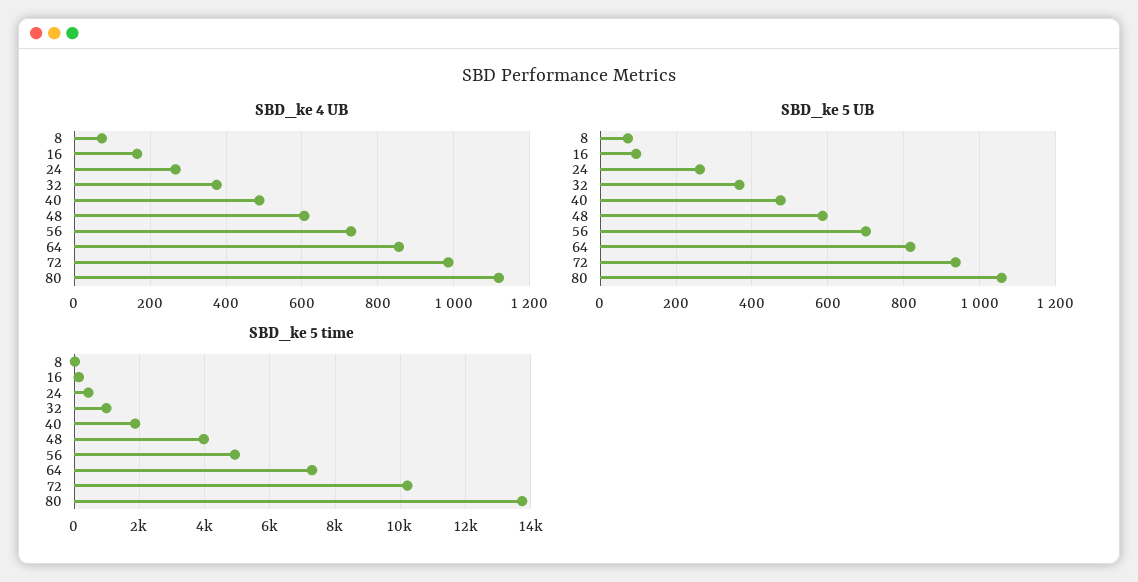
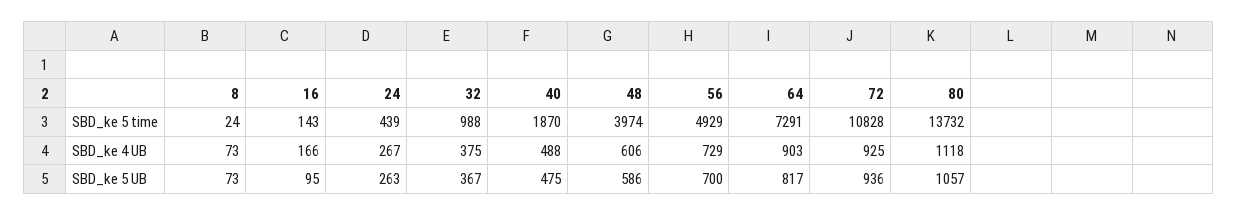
SBD_ke 4 UB, 64: 860 -> 903
SBD_ke 4 UB, 72: 980 -> 925
SBD_ke 5 time, 72: 10200 -> 10828

